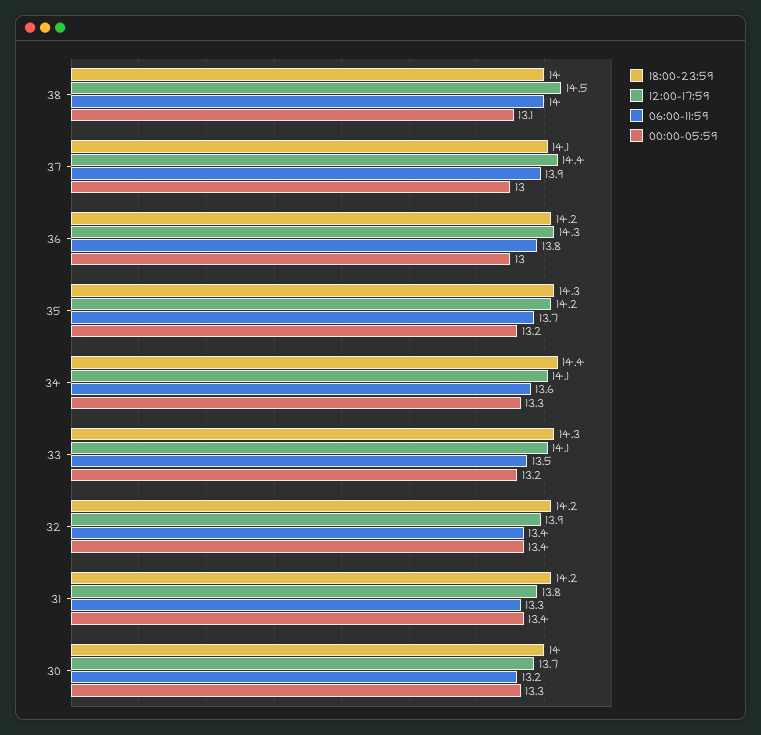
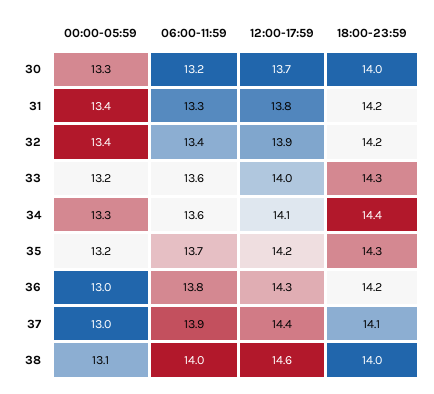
12:00-17:59, 38: 14.5 -> 14.6
12:00-17:59, 33: 14.1 -> 14
06:00-11:59, 33: 13.5 -> 13.6

